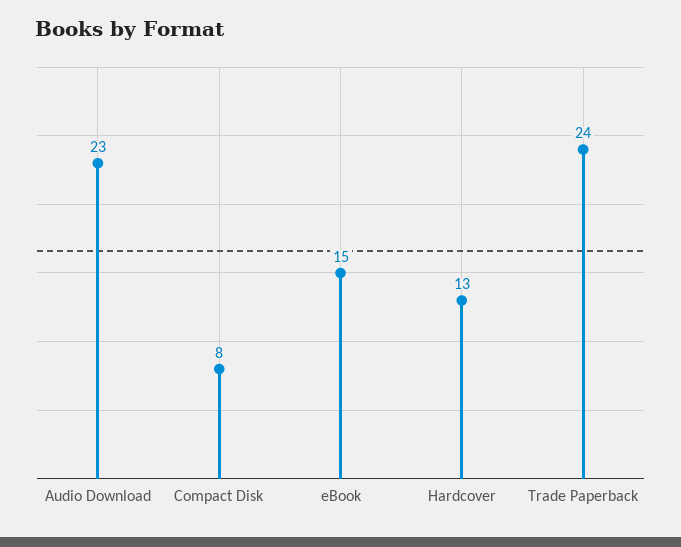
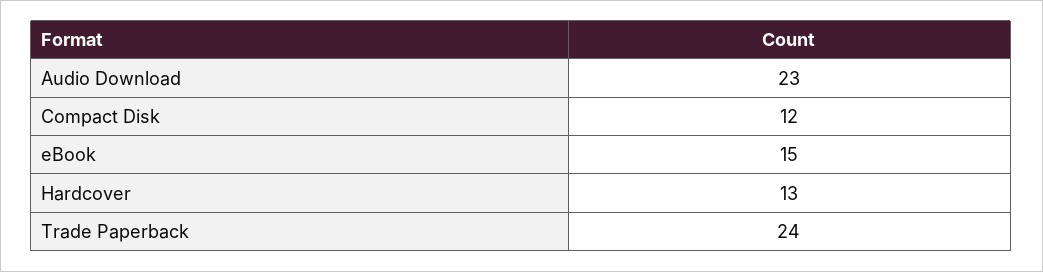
Compact Disk: 8 -> 12

